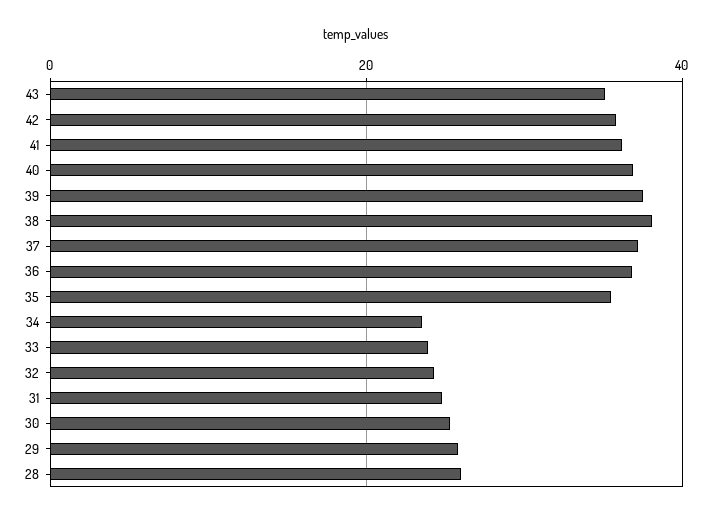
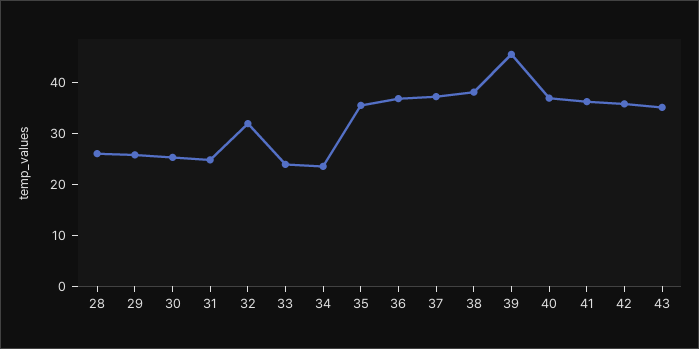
39: 38 -> 46
32: 24 -> 32

